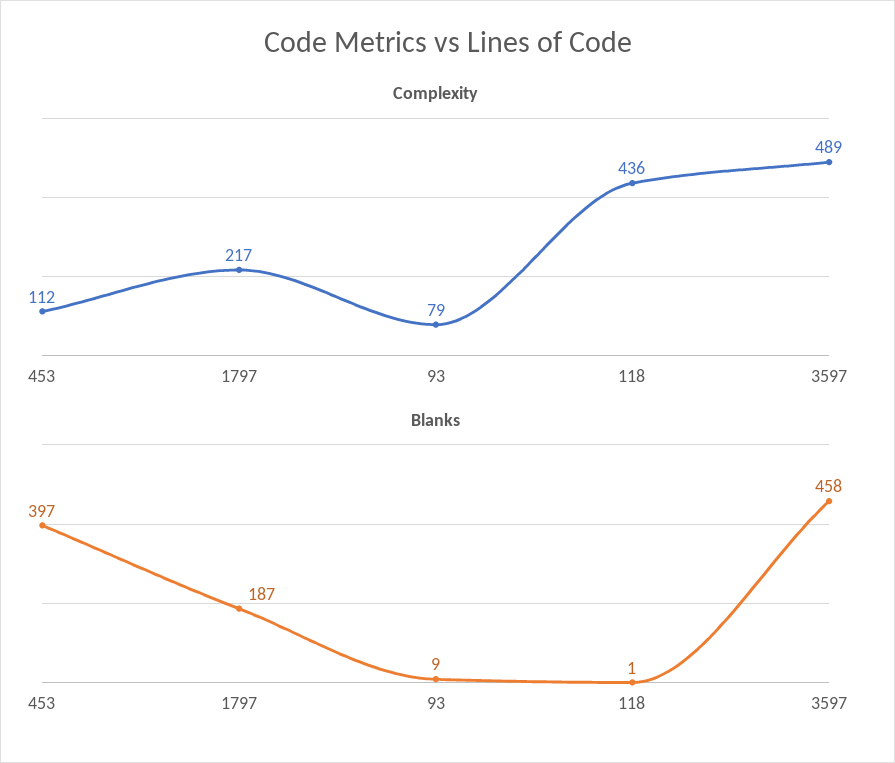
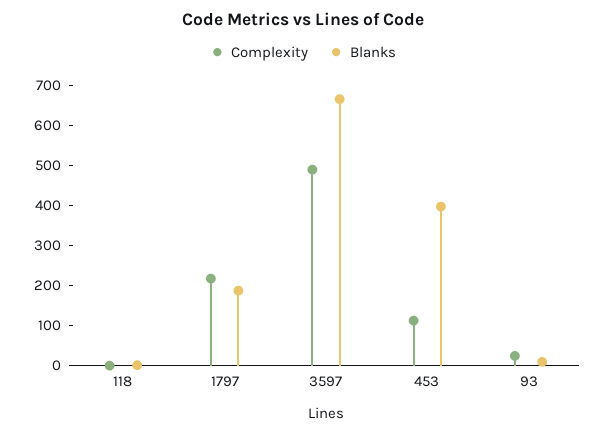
Complexity, 93: 79 -> 20
Complexity, 118: 436 -> 0
Blanks, 3597: 458 -> 660

